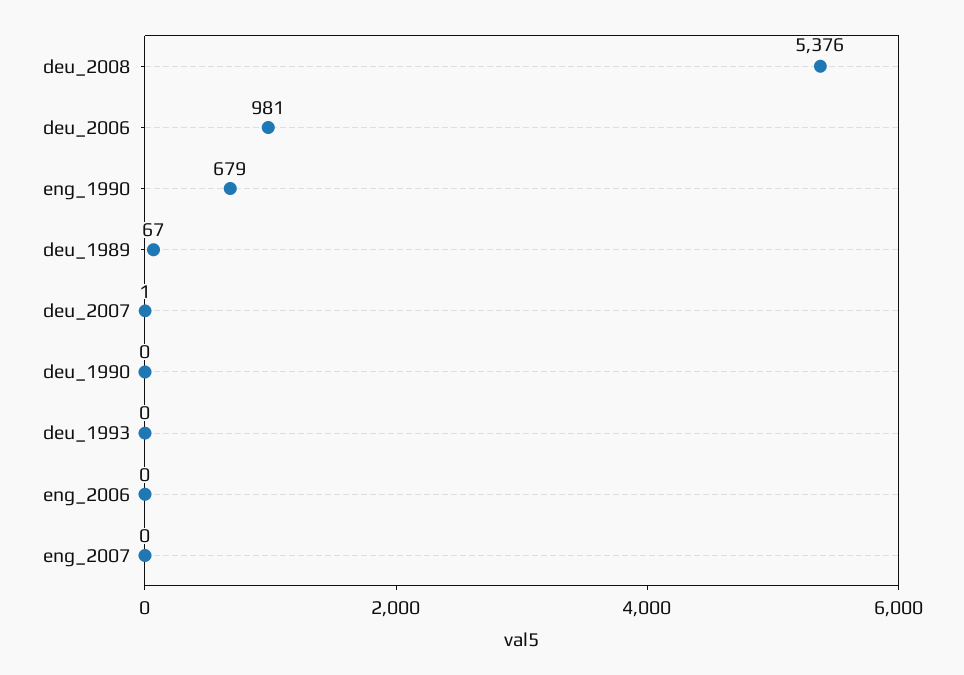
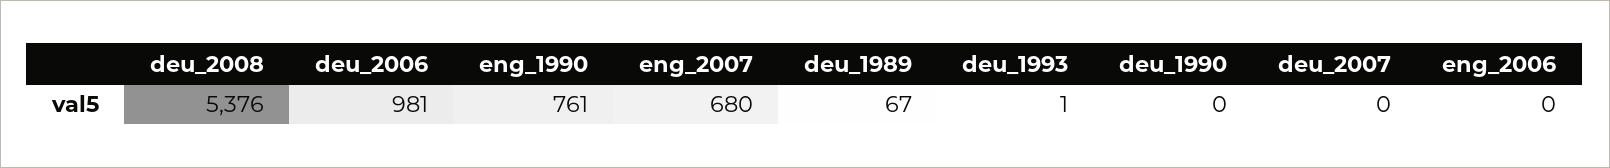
eng_1990: 679 -> 761
deu_2007: 1 -> 0
deu_1993: 0 -> 1
eng_2007: 0 -> 680

